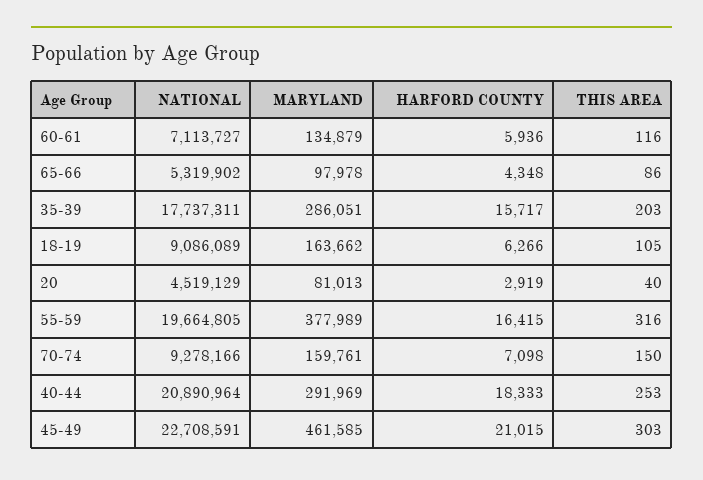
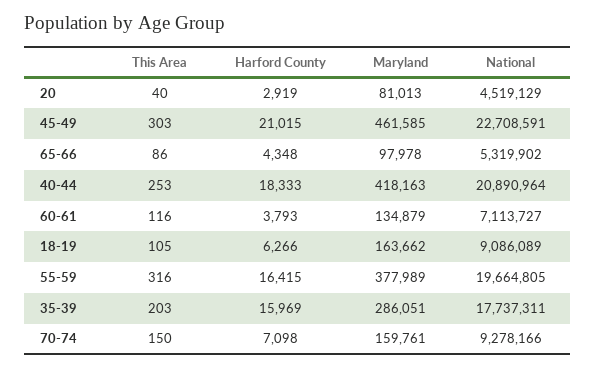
HARFORD COUNTY, 60-61: 5936 -> 3793
HARFORD COUNTY, 35-39: 15717 -> 15969
MARYLAND, 40-44: 291969 -> 418163

